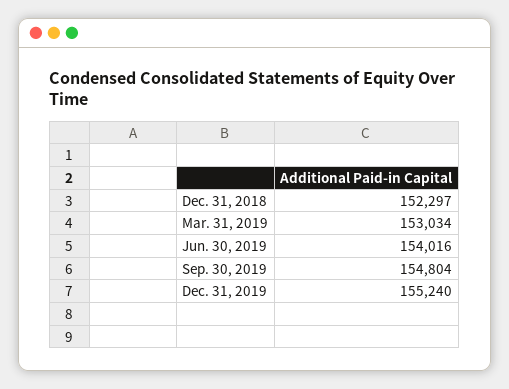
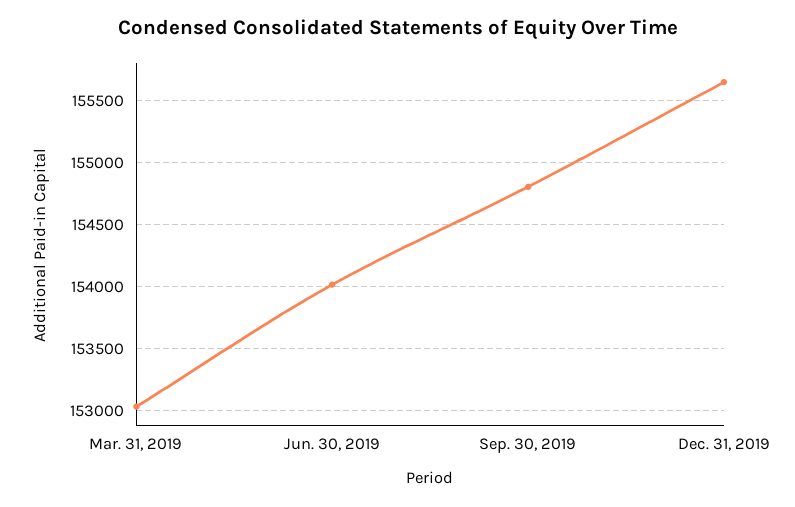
Dec. 31, 2018: 152297 -> none
Dec. 31, 2019: 155240 -> 155650

